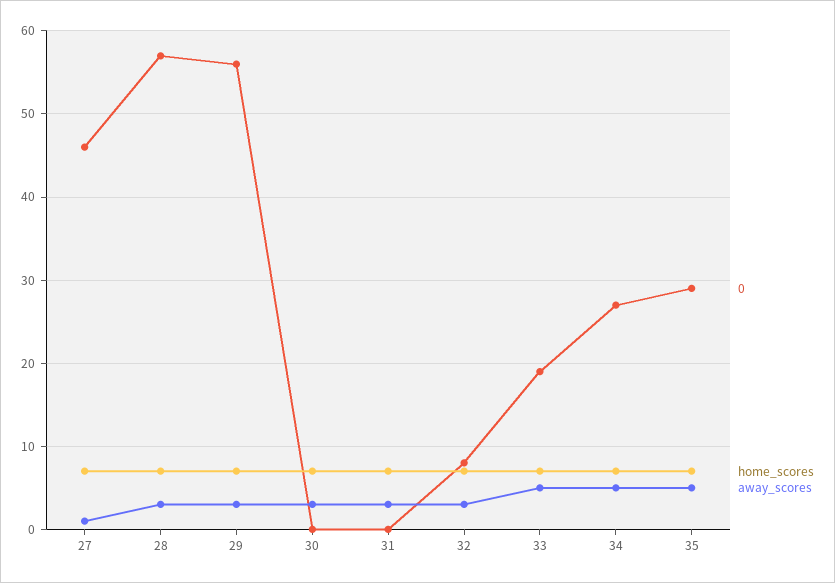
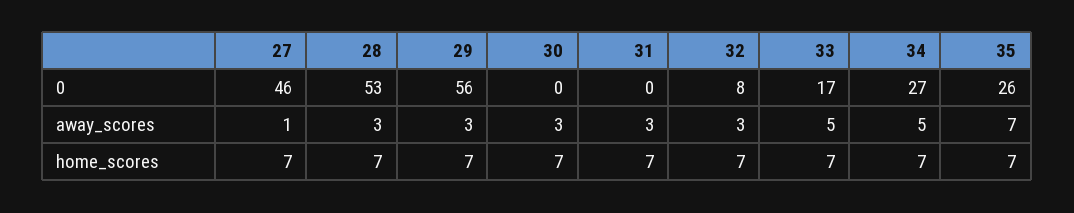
0, 28: 57 -> 53
0, 33: 19 -> 17
0, 35: 29 -> 26
away_scores, 35: 5 -> 7

